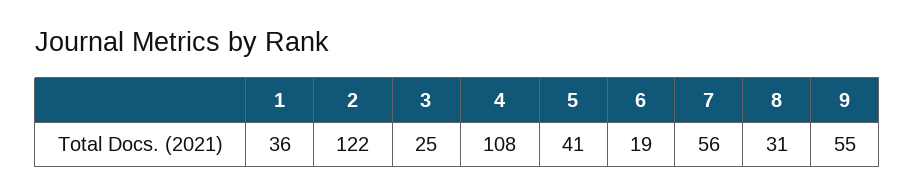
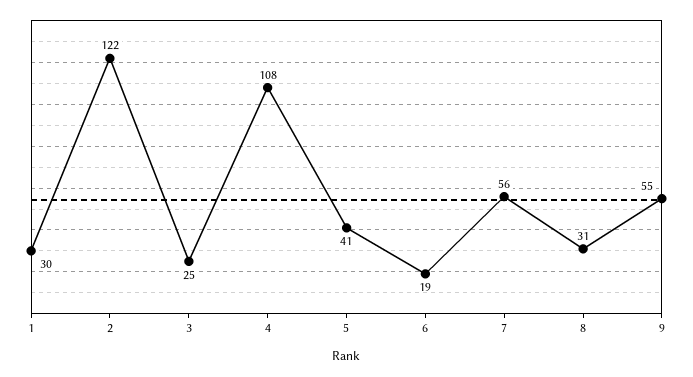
1: 36 -> 30

